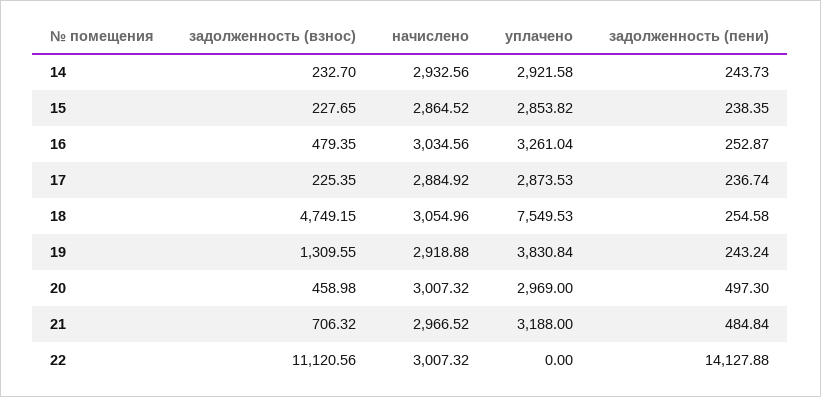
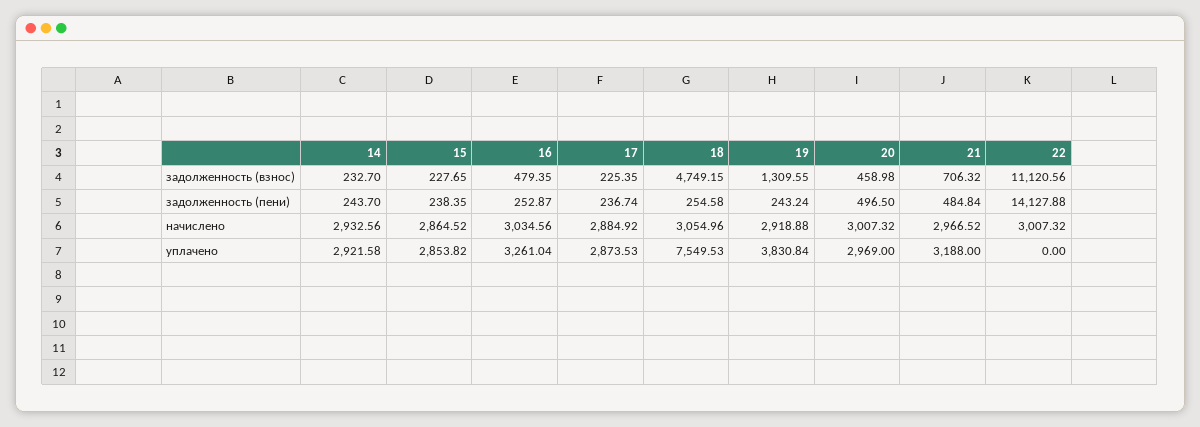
задолженность (пени), 14: 243.73 -> 243.7
задолженность (пени), 20: 497.3 -> 496.5

